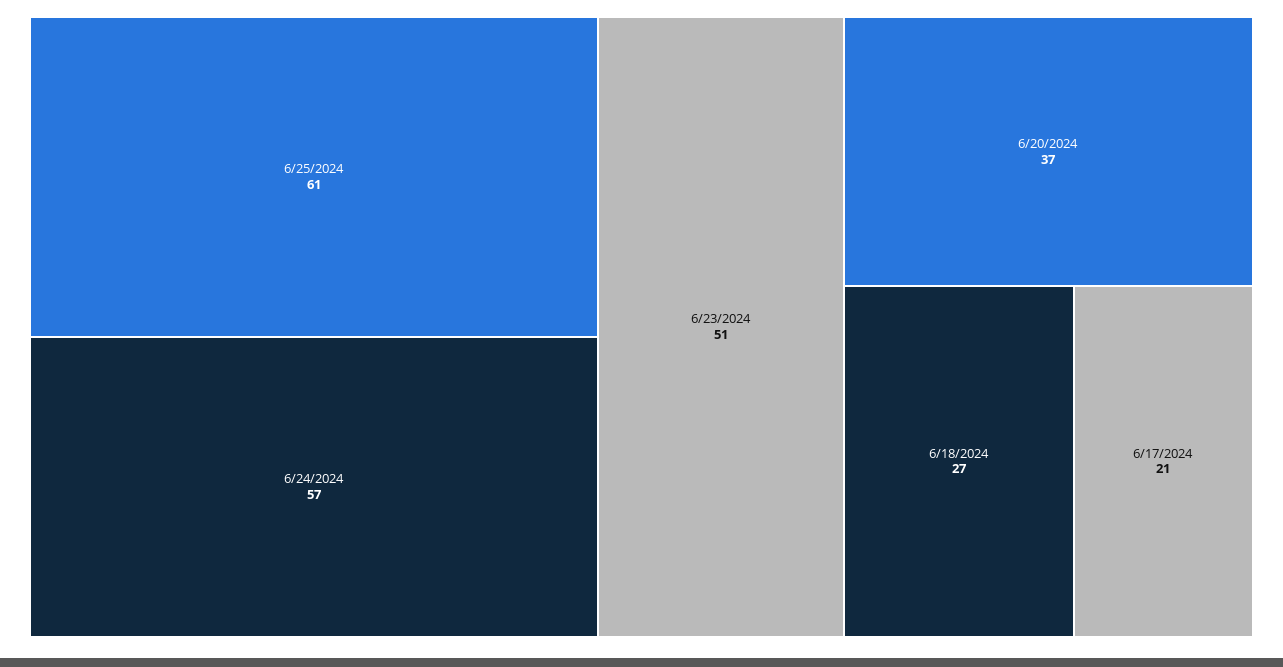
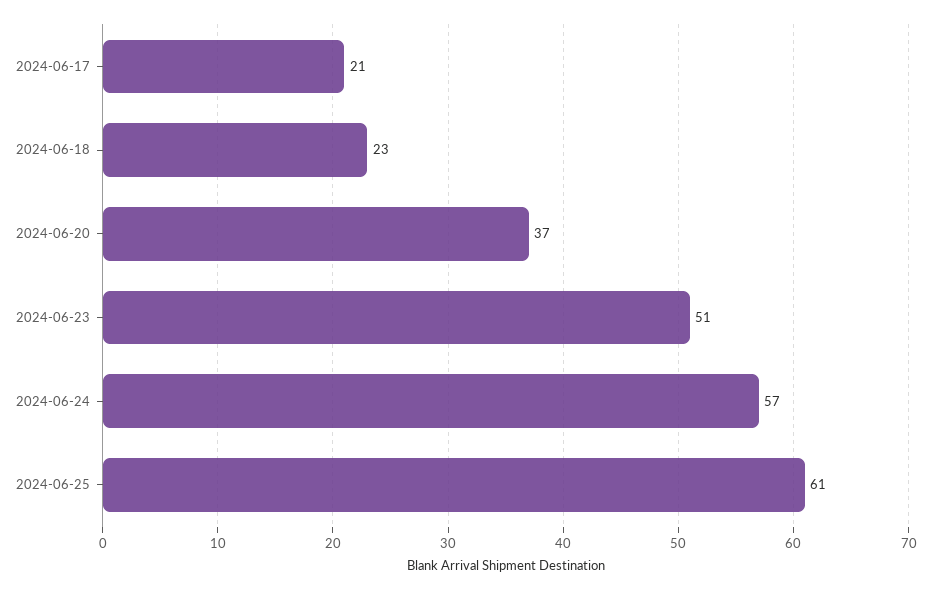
6/18/2024: 27 -> 23

